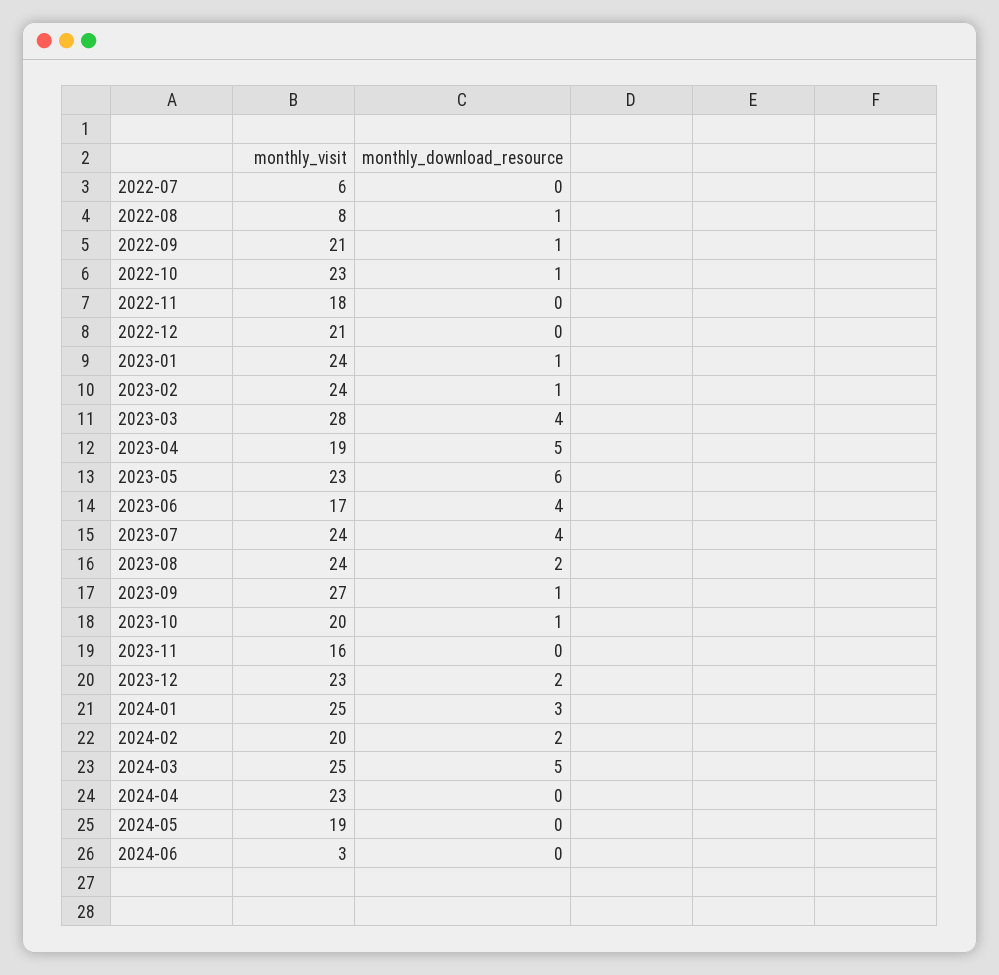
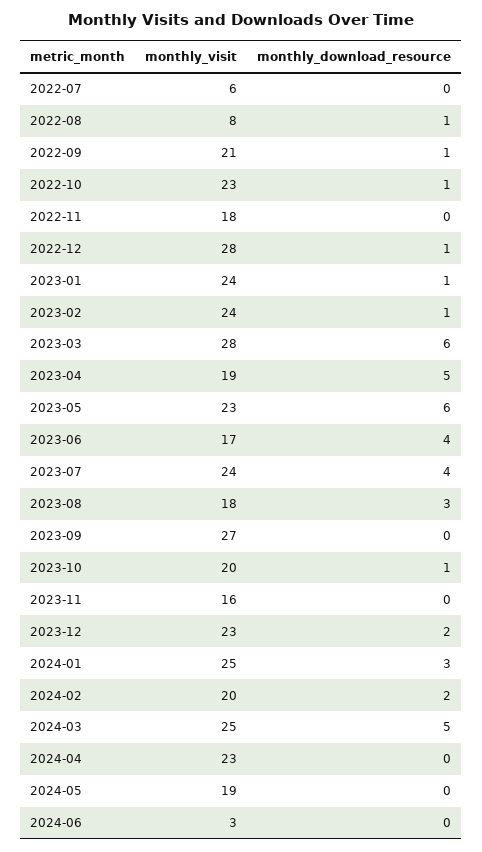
monthly_visit, 2022-12: 21 -> 28
monthly_download_resource, 2022-12: 0 -> 1
monthly_download_resource, 2023-03: 4 -> 6
monthly_visit, 2023-08: 24 -> 18
monthly_download_resource, 2023-08: 2 -> 3
monthly_download_resource, 2023-09: 1 -> 0

